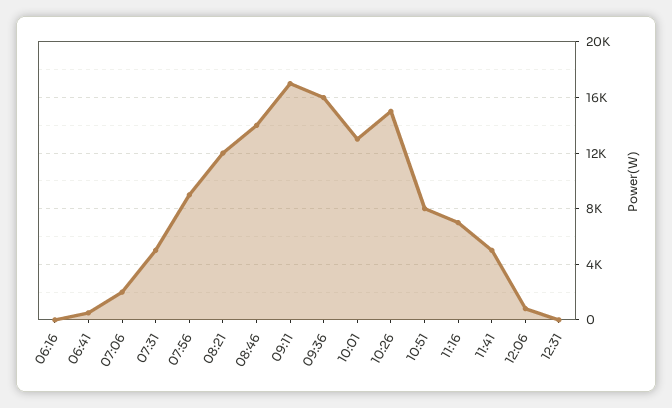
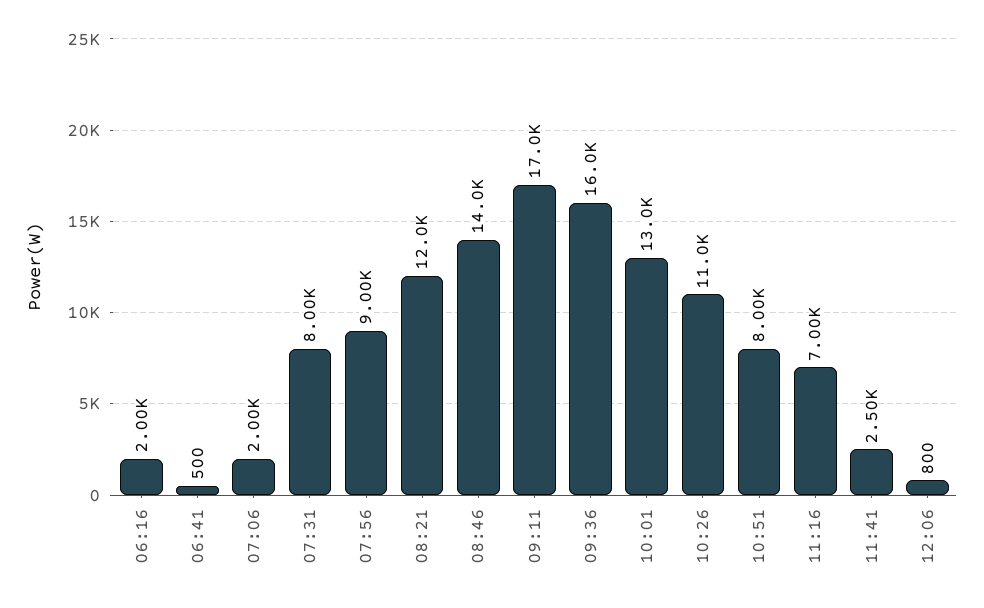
06:16: 0 -> 2000
07:31: 5000 -> 8000
10:26: 15000 -> 11000
11:41: 5000 -> 2500
12:31: 0 -> none

